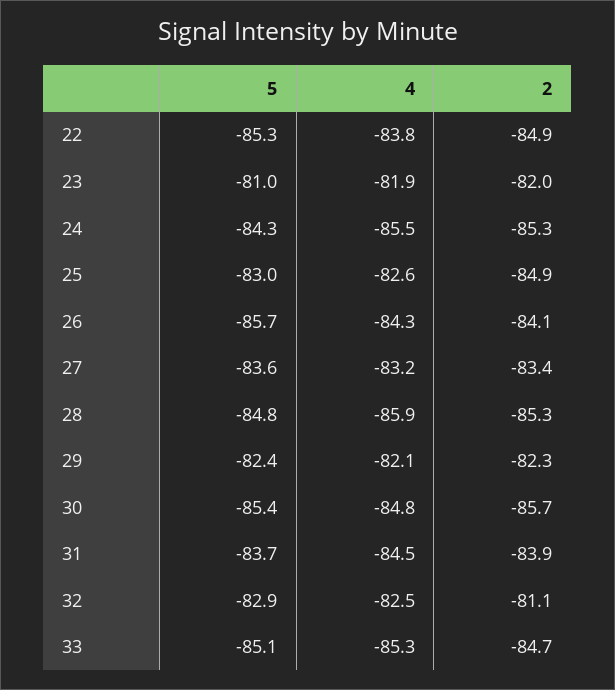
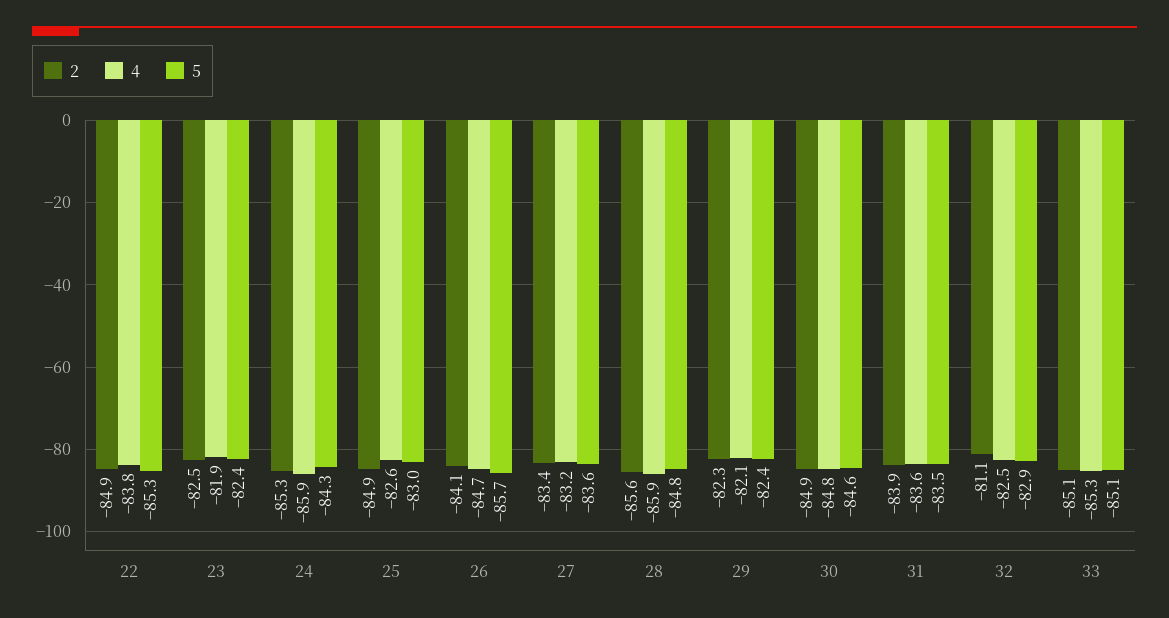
5, 23: -81 -> -82.4
2, 23: -82 -> -82.5
4, 24: -85.5 -> -85.9
4, 26: -84.3 -> -84.7
2, 28: -85.3 -> -85.6
5, 30: -85.4 -> -84.6
2, 30: -85.7 -> -84.9
5, 31: -83.7 -> -83.5
4, 31: -84.5 -> -83.6
2, 33: -84.7 -> -85.1

